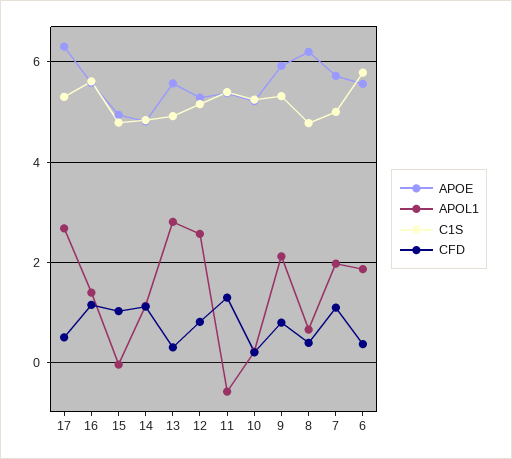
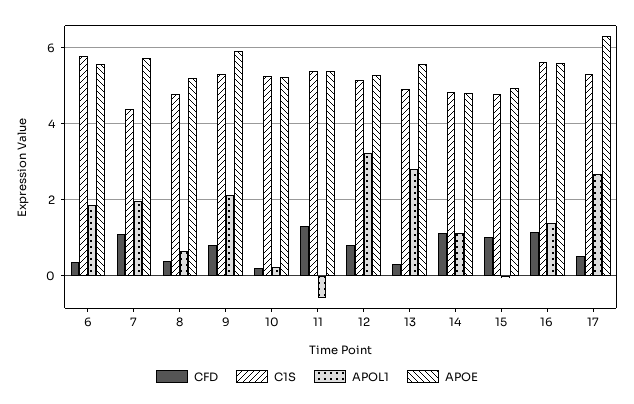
APOL1, 12: 2.6 -> 3.2
APOE, 8: 6.2 -> 5.2
C1S, 7: 5 -> 4.4

